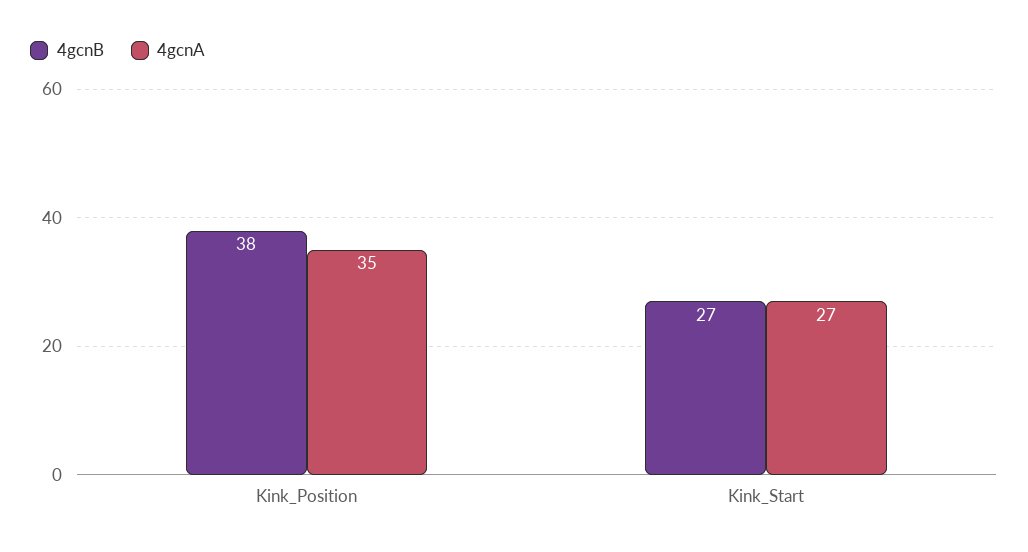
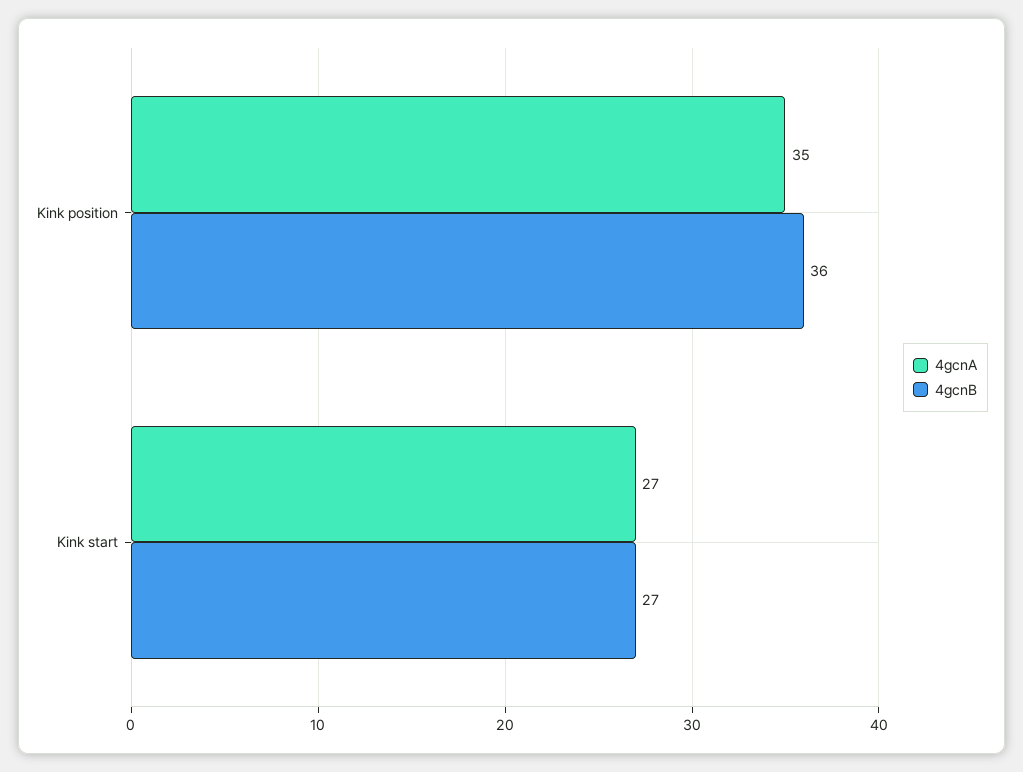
4gcnB, Kink_Position: 38 -> 36

